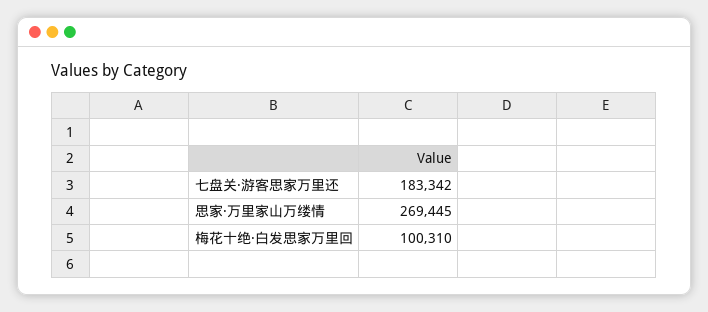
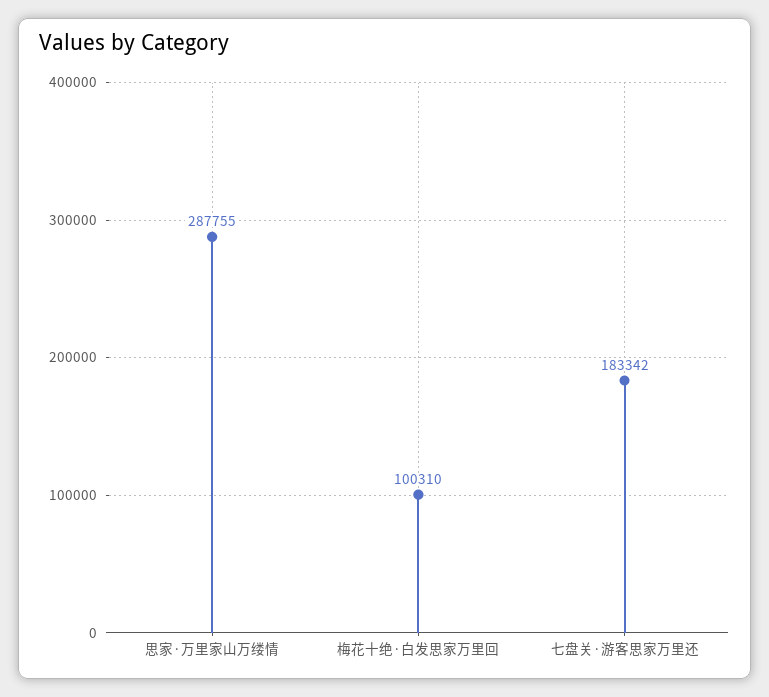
思家·万里家山万缕情: 269445 -> 287755

